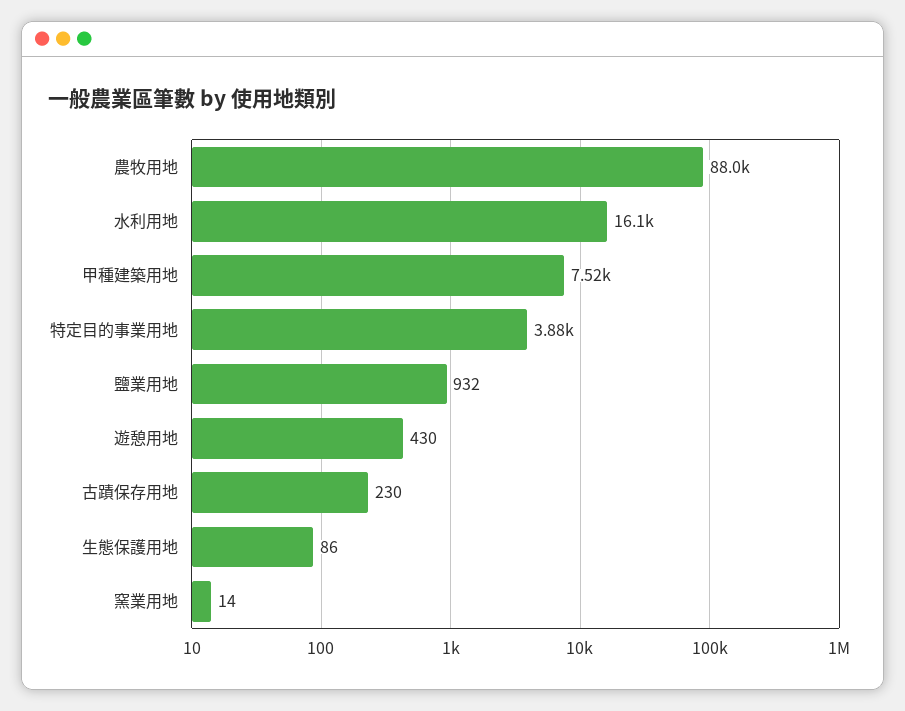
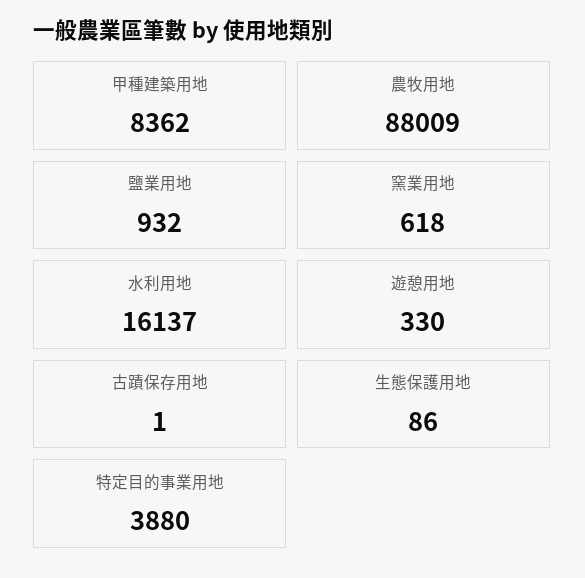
甲種建築用地: 7520 -> 8362
遊憩用地: 430 -> 330
古蹟保存用地: 230 -> 1
窯業用地: 14 -> 618

